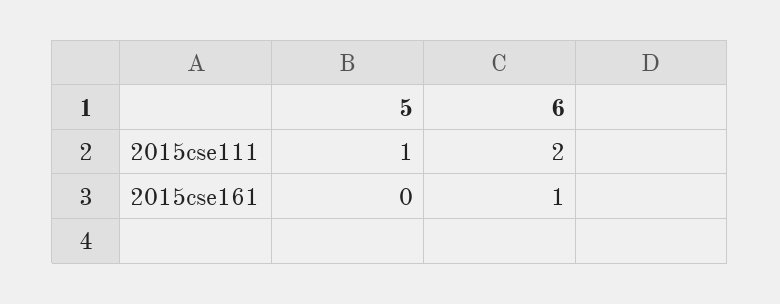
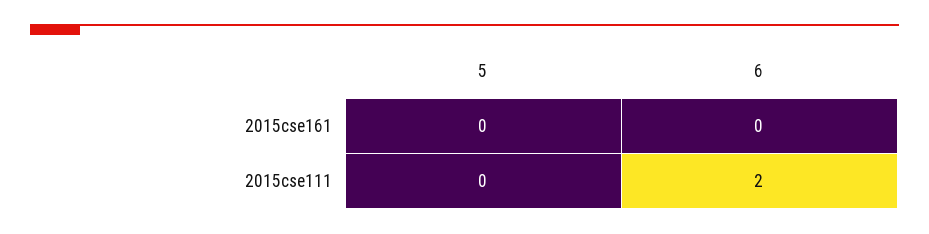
5, 2015cse111: 1 -> 0
6, 2015cse161: 1 -> 0

